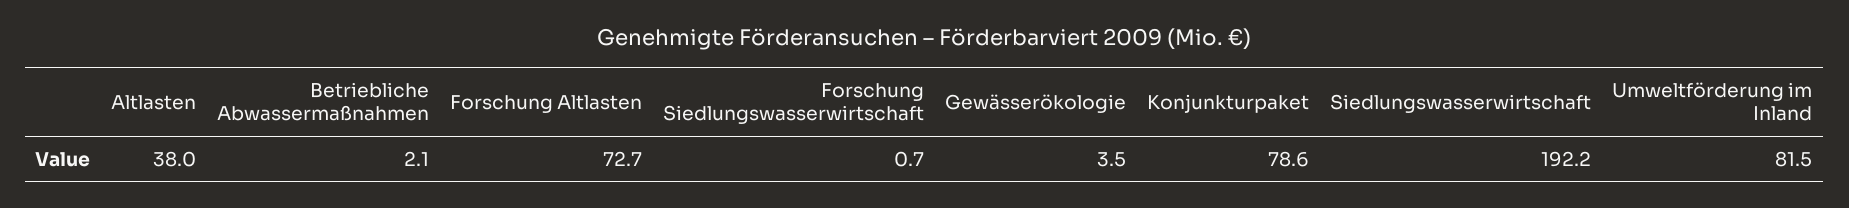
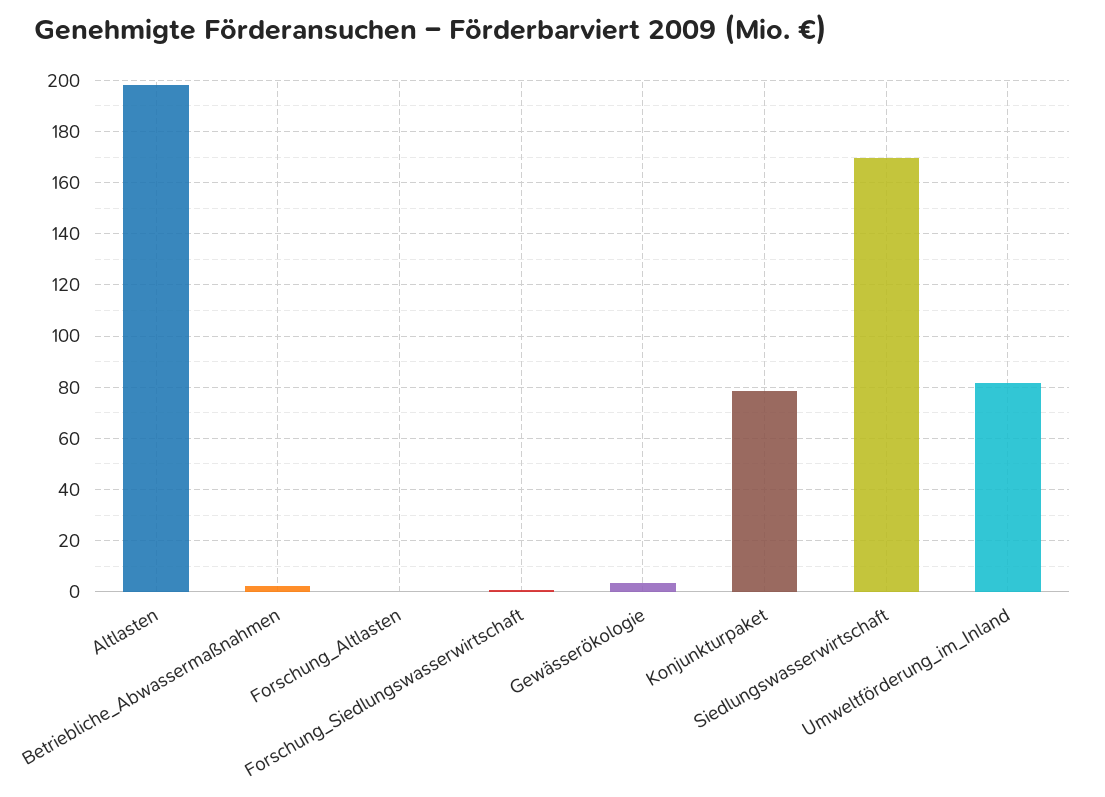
Altlasten: 38 -> 197.5
Forschung Altlasten: 72.7 -> 0
Siedlungswasserwirtschaft: 192.2 -> 170

